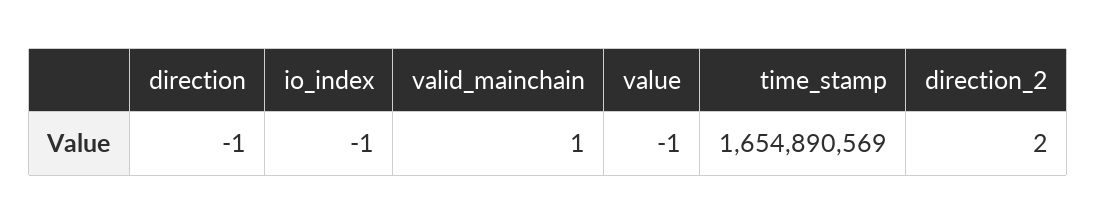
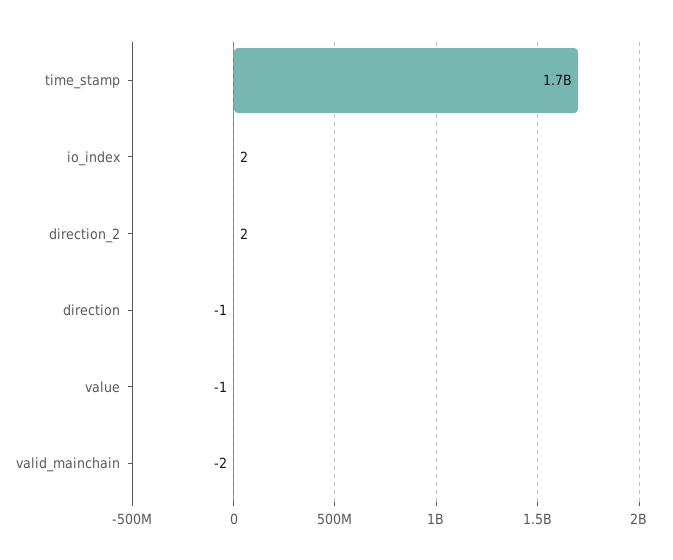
io_index: -1 -> 2
valid_mainchain: 1 -> -2

